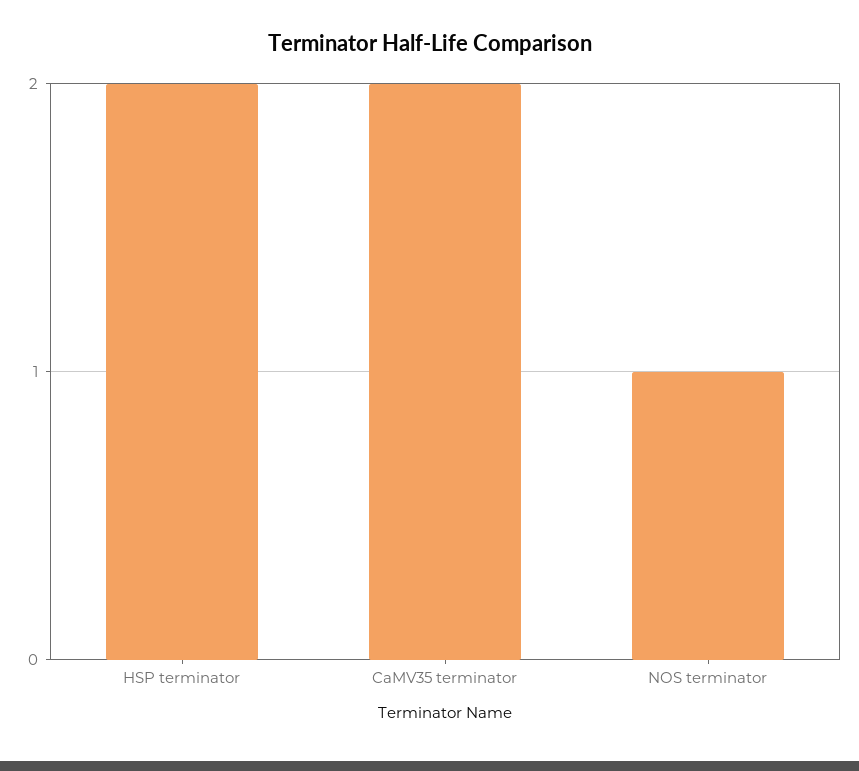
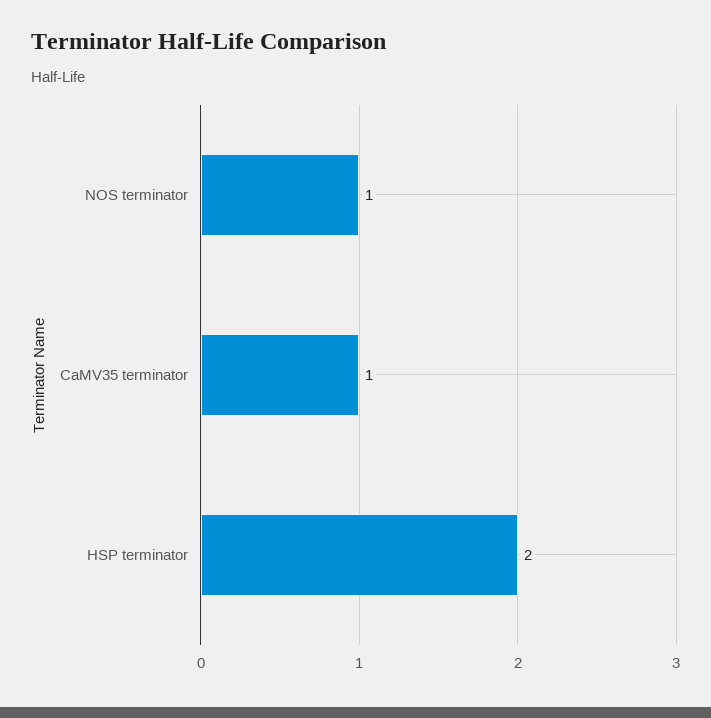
CaMV35 terminator: 2 -> 1

